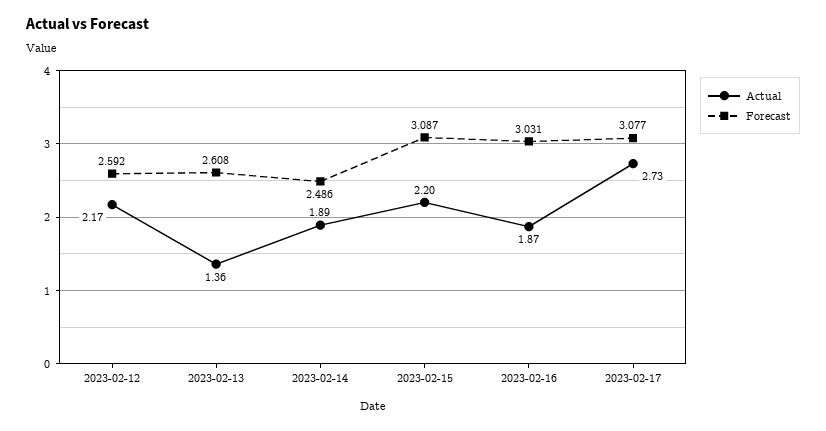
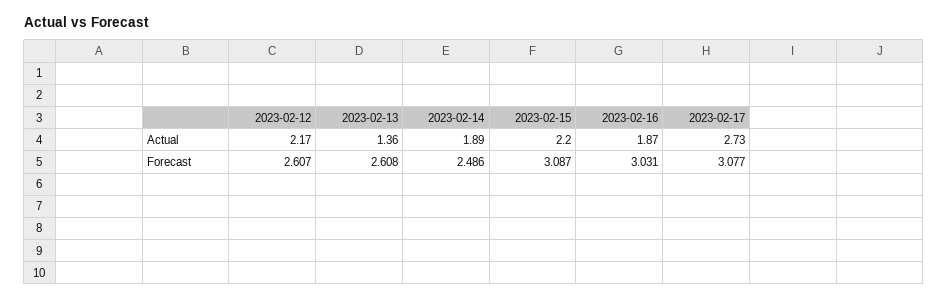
Forecast, 2023-02-12: 2.592 -> 2.607

